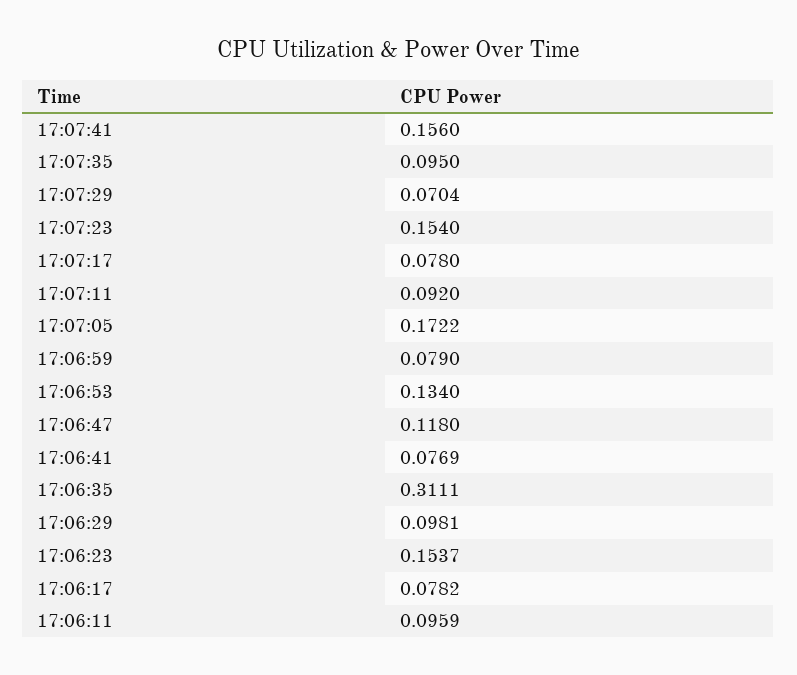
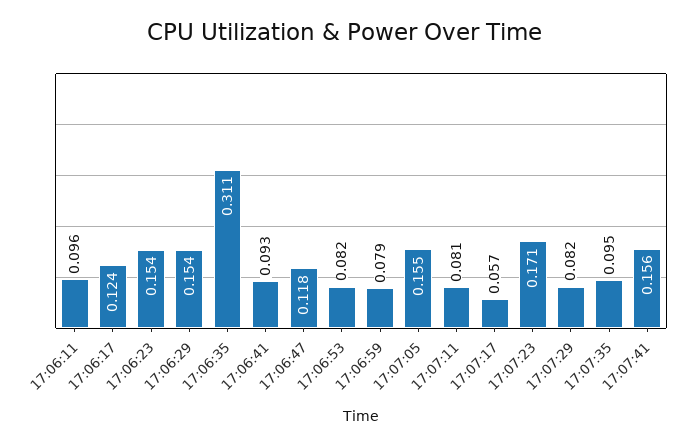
17:07:29: 0.0704 -> 0.082
17:07:23: 0.154 -> 0.171
17:07:17: 0.078 -> 0.057
17:07:11: 0.092 -> 0.081
17:07:05: 0.1722 -> 0.155
17:06:53: 0.134 -> 0.082
17:06:41: 0.0769 -> 0.093
17:06:29: 0.0981 -> 0.154
17:06:17: 0.0782 -> 0.124

